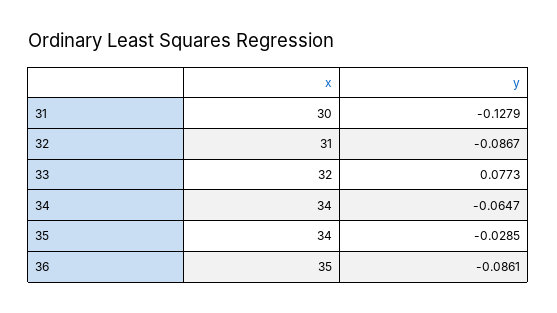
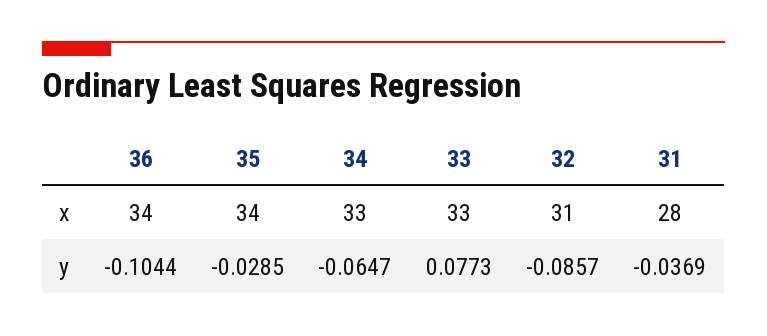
x, 31: 30 -> 28
y, 31: -0.1279 -> -0.0369
y, 32: -0.0867 -> -0.0857
x, 33: 32 -> 33
x, 34: 34 -> 33
x, 36: 35 -> 34
y, 36: -0.0861 -> -0.1044

